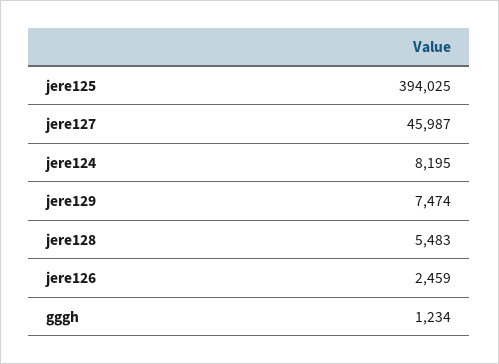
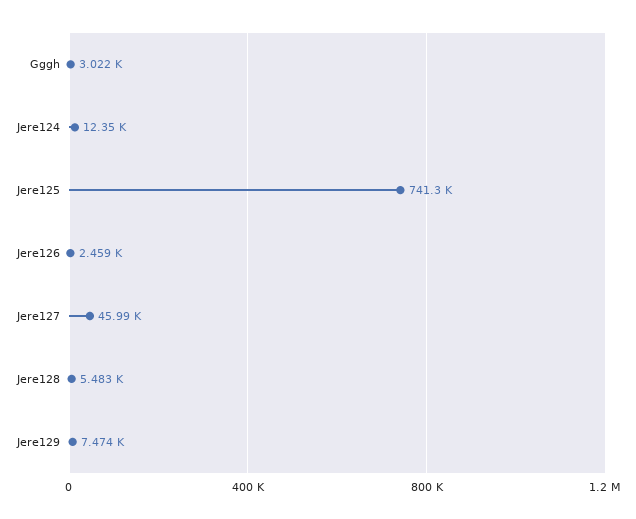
jere125: 394025 -> 741300
jere124: 8195 -> 12350
gggh: 1234 -> 3022

